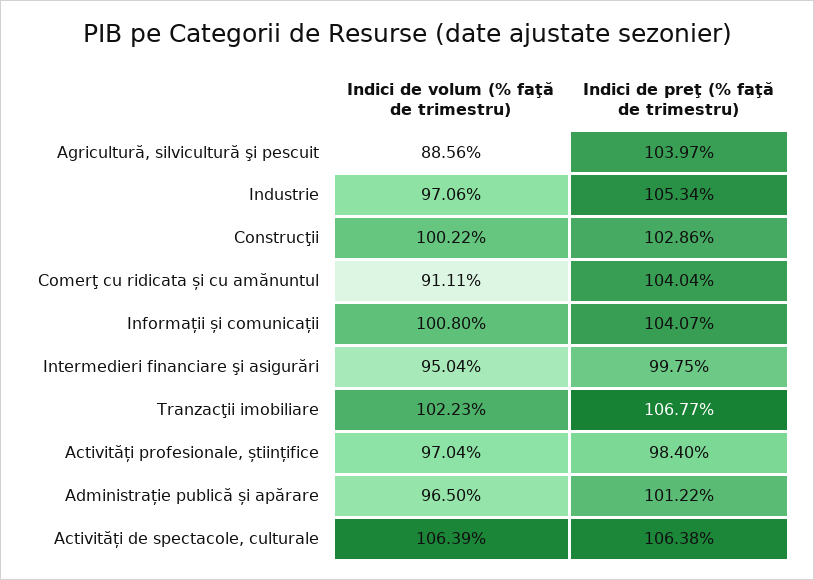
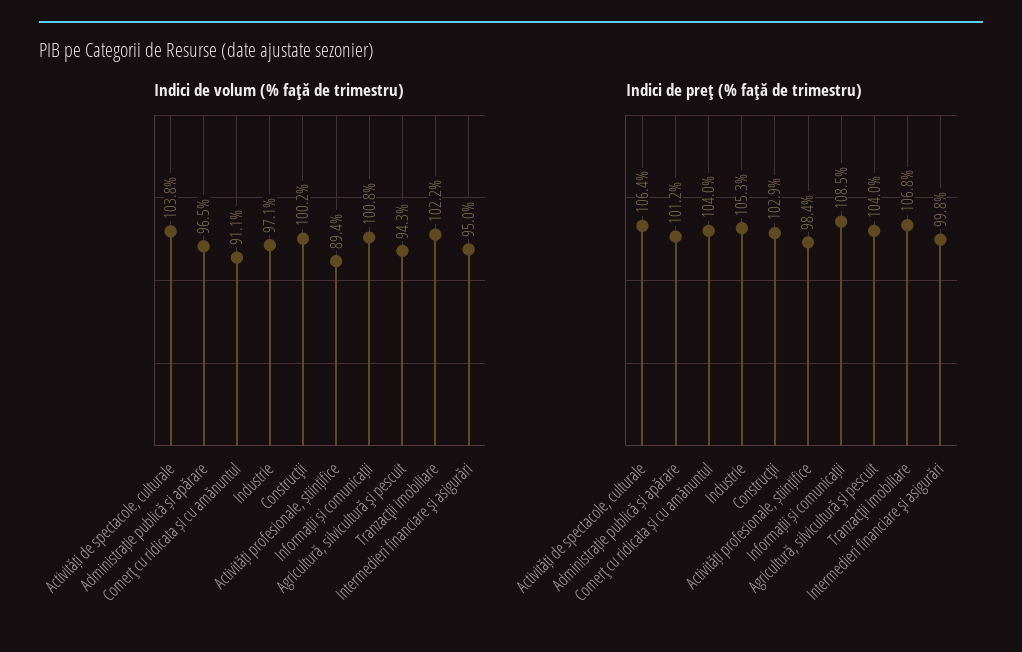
Indici de volum (% faţă de trimestru), Agricultură, silvicultură şi pescuit: 88.56 -> 94.3
Indici de preţ (% faţă de trimestru), Informații și comunicații: 104.07 -> 108.5
Indici de volum (% faţă de trimestru), Activități profesionale, științifice: 97.04 -> 89.4
Indici de volum (% faţă de trimestru), Activități de spectacole, culturale: 106.39 -> 103.8

